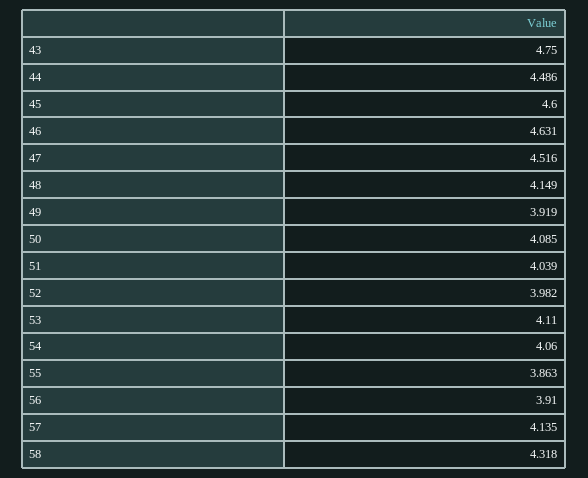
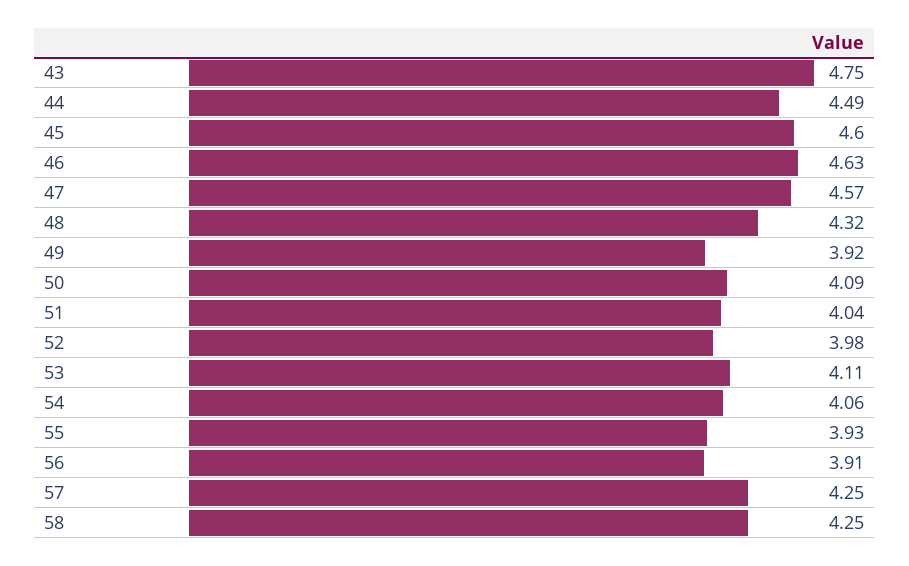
47: 4.516 -> 4.57
48: 4.149 -> 4.32
55: 3.863 -> 3.93
57: 4.135 -> 4.25
58: 4.318 -> 4.25

